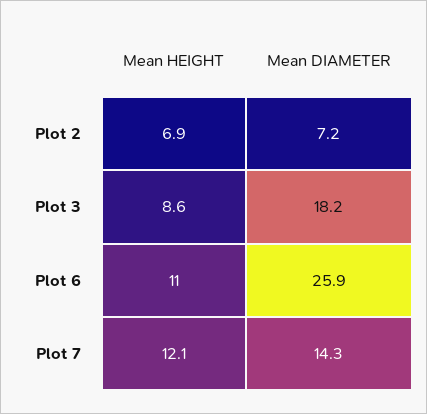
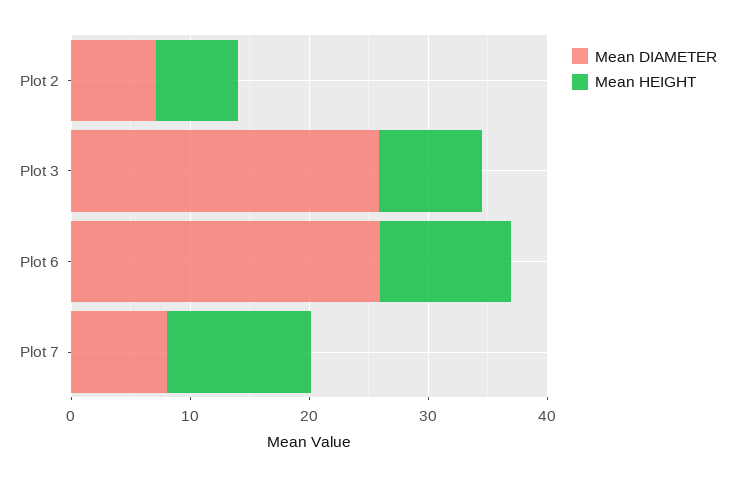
Mean DIAMETER, Plot 3: 18.2 -> 26
Mean DIAMETER, Plot 7: 14.3 -> 8

